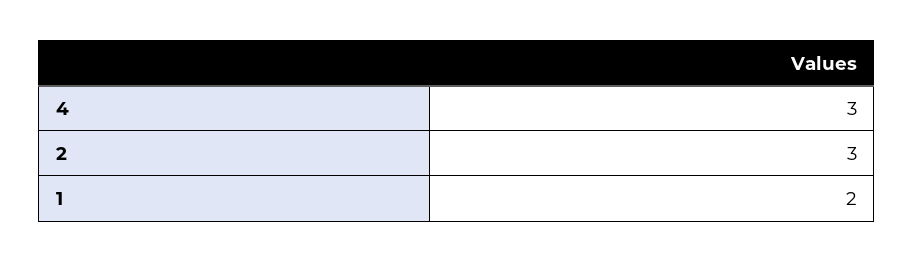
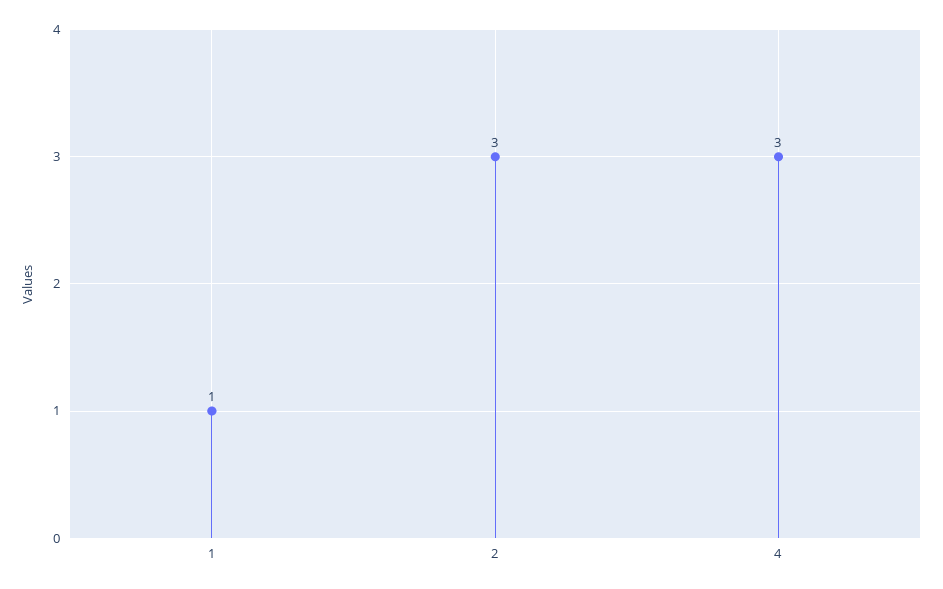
1: 2 -> 1

